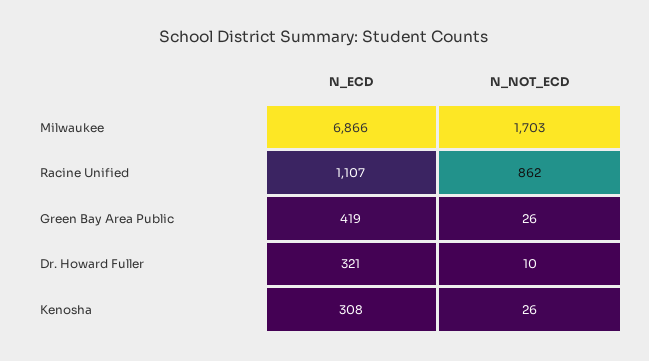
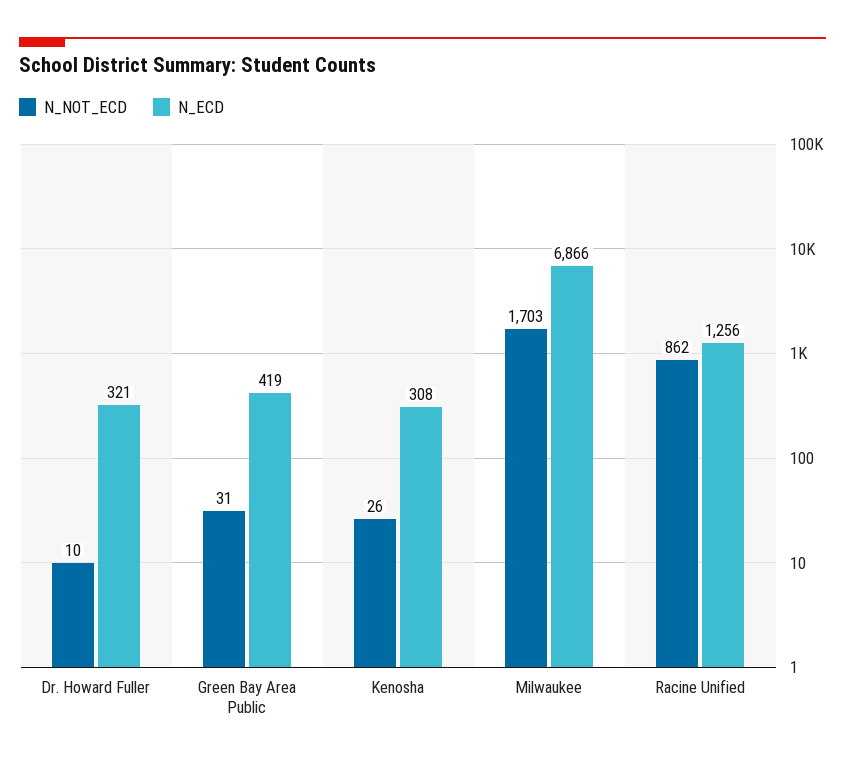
N_ECD, Racine Unified: 1107 -> 1256
N_NOT_ECD, Green Bay Area Public: 26 -> 31

